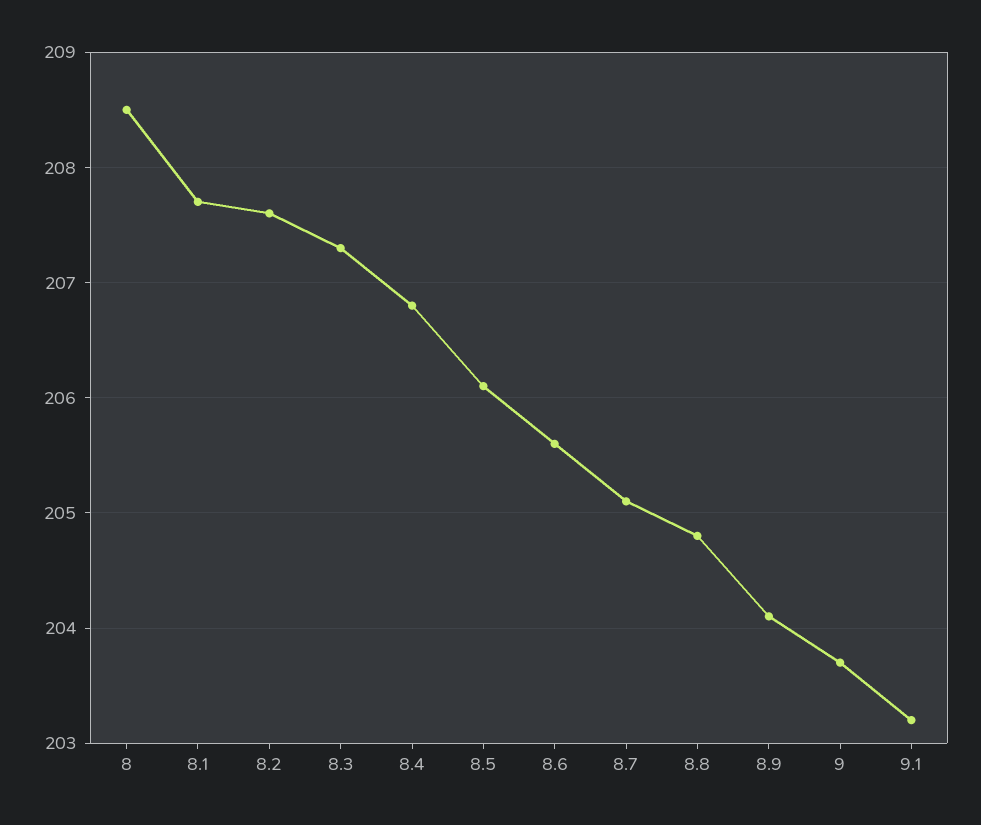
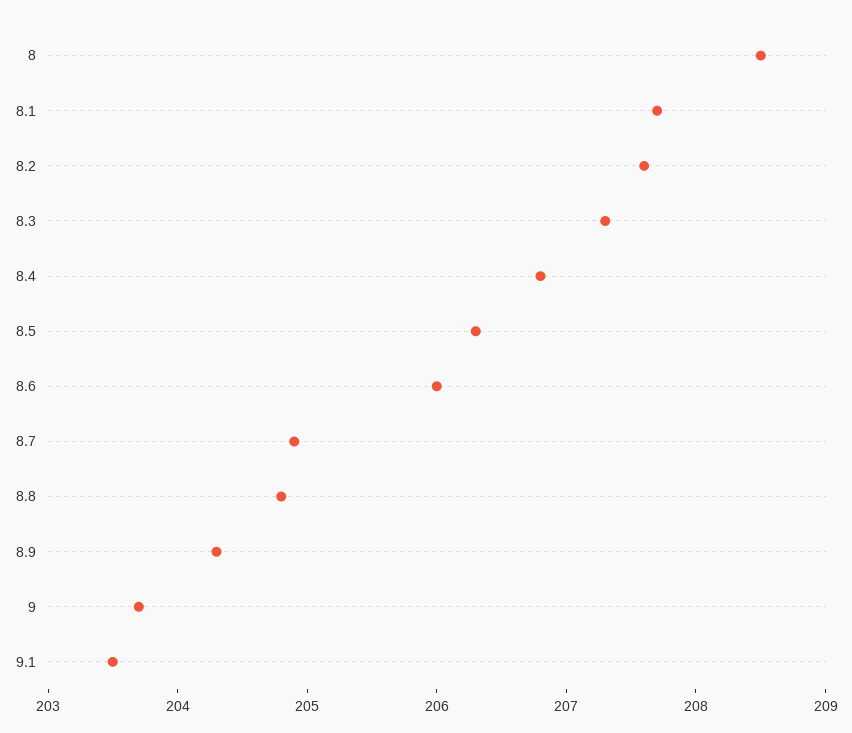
8.5: 206.1 -> 206.3
8.6: 205.6 -> 206
8.7: 205.1 -> 204.9
8.9: 204.1 -> 204.3
9.1: 203.2 -> 203.5

